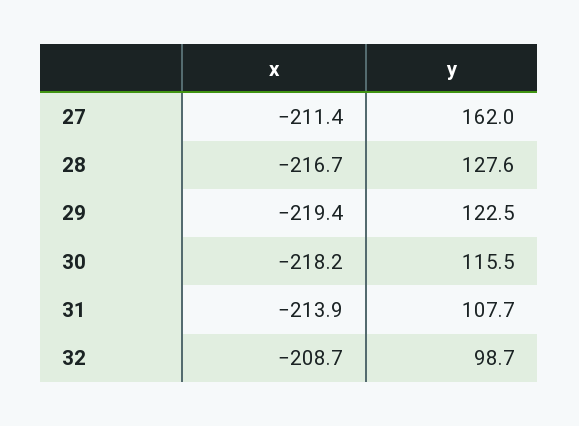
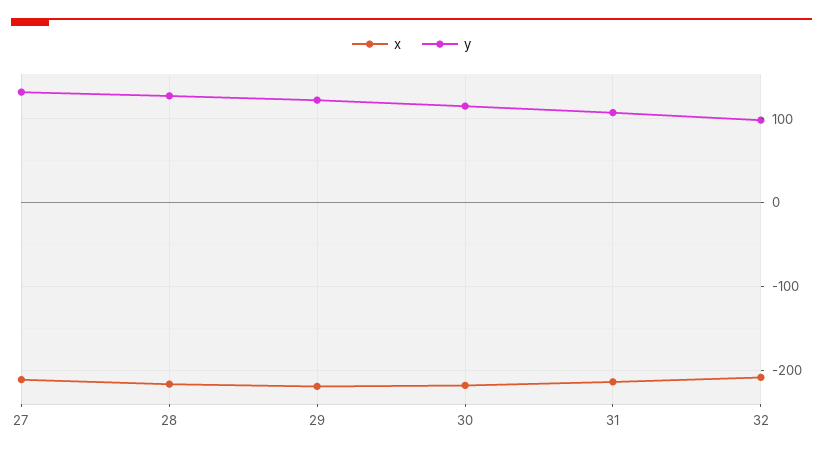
y, 27: 162 -> 130

